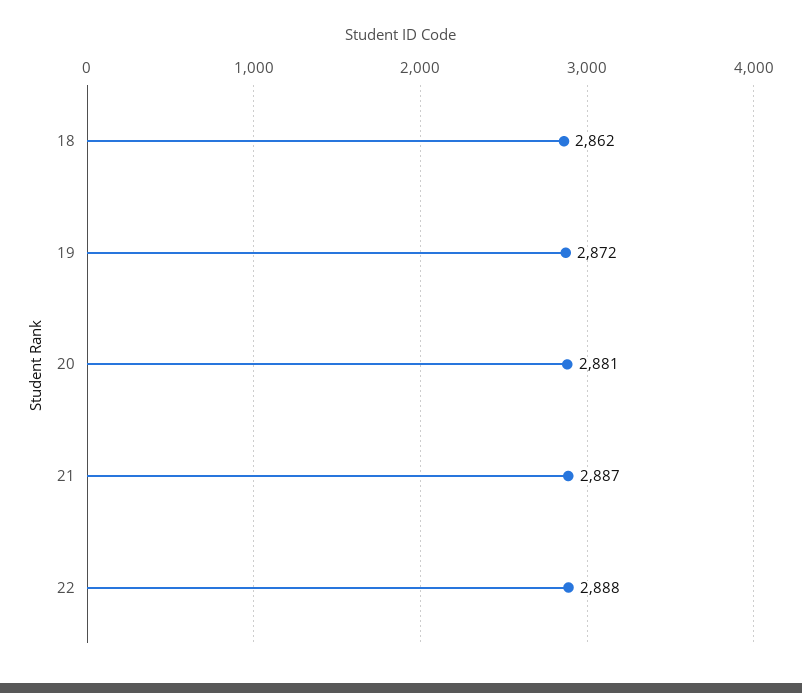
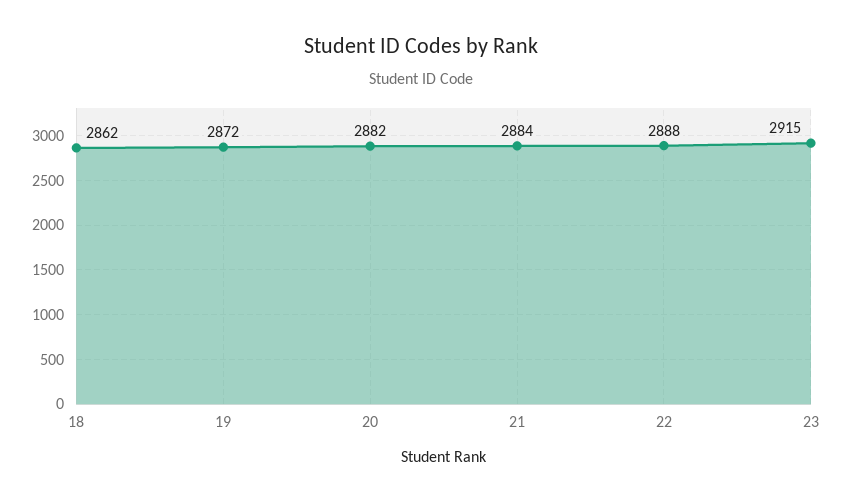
20: 2881 -> 2882
21: 2887 -> 2884
23: none -> 2915

